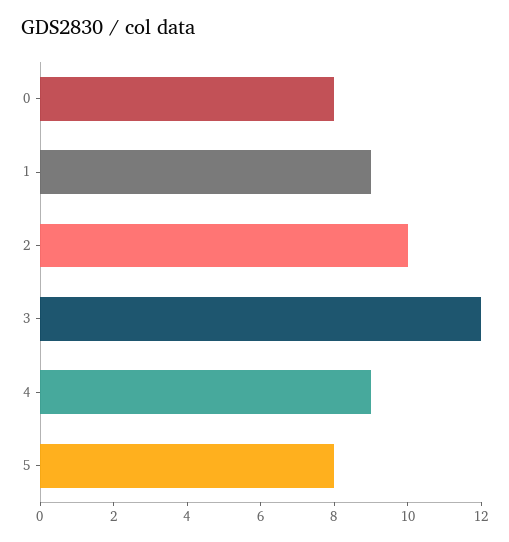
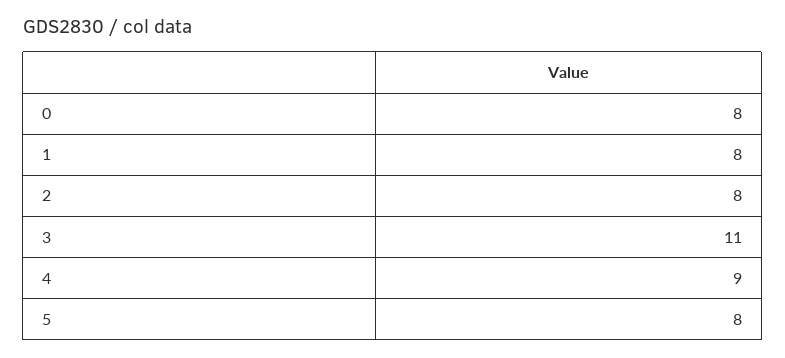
1: 9 -> 8
2: 10 -> 8
3: 12 -> 11

